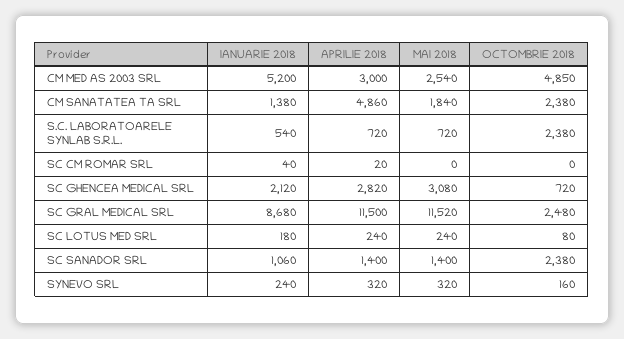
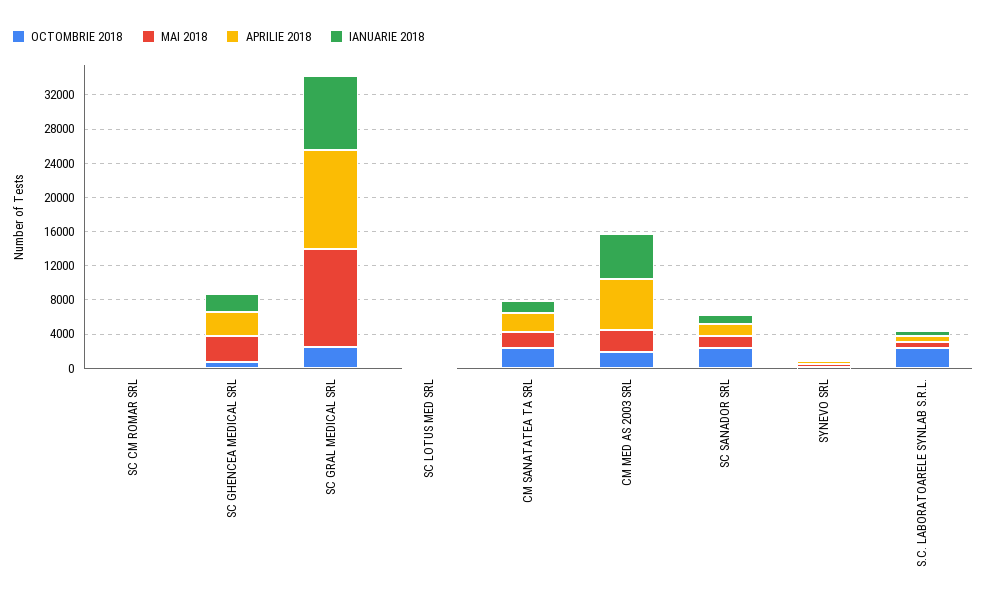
APRILIE 2018, CM MED AS 2003 SRL: 3000 -> 6000
OCTOMBRIE 2018, CM MED AS 2003 SRL: 4850 -> 2000
APRILIE 2018, CM SANATATEA TA SRL: 4860 -> 2000

